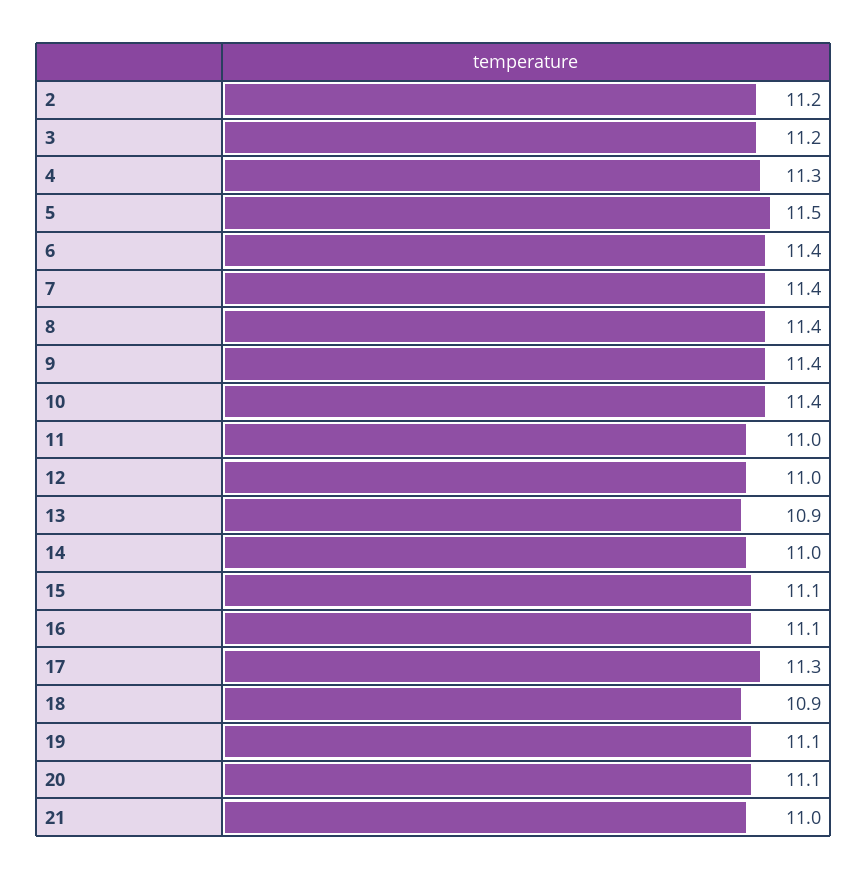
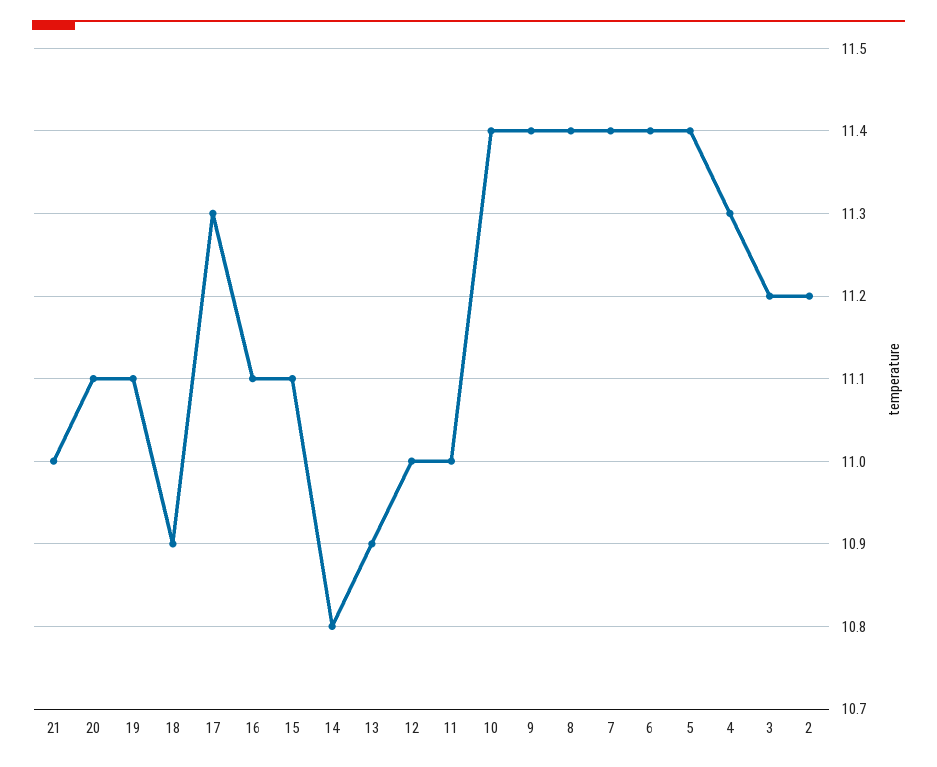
5: 11.5 -> 11.4
14: 11 -> 10.8

